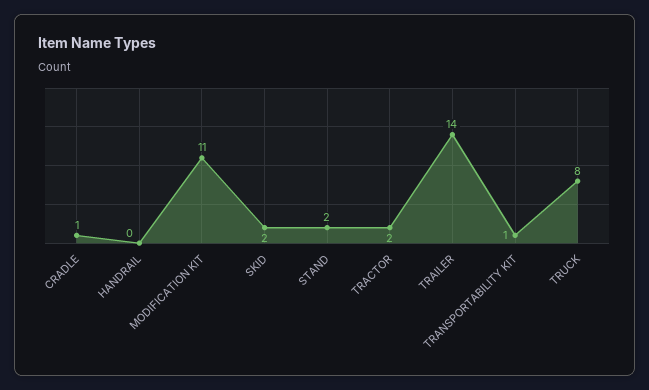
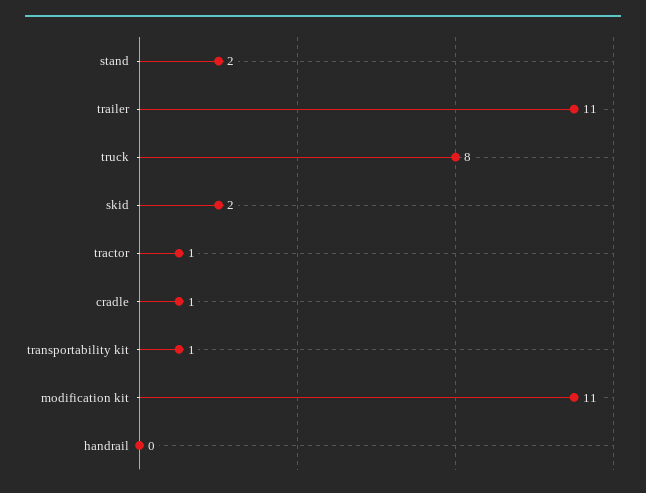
TRACTOR: 2 -> 1
TRAILER: 14 -> 11

